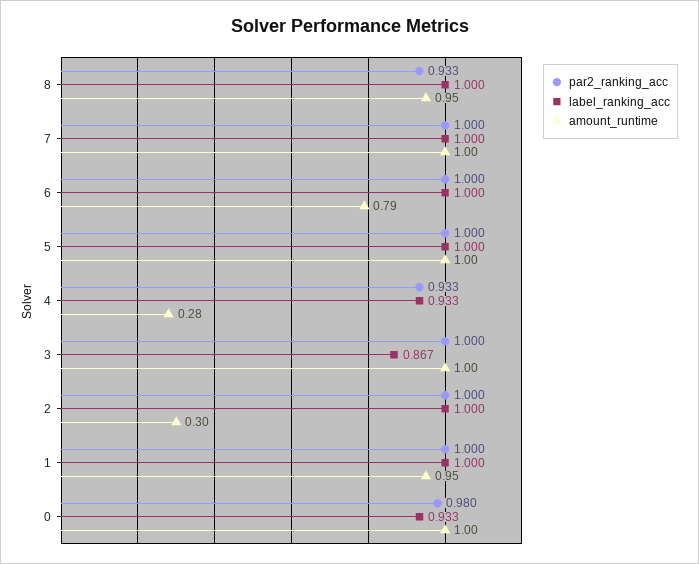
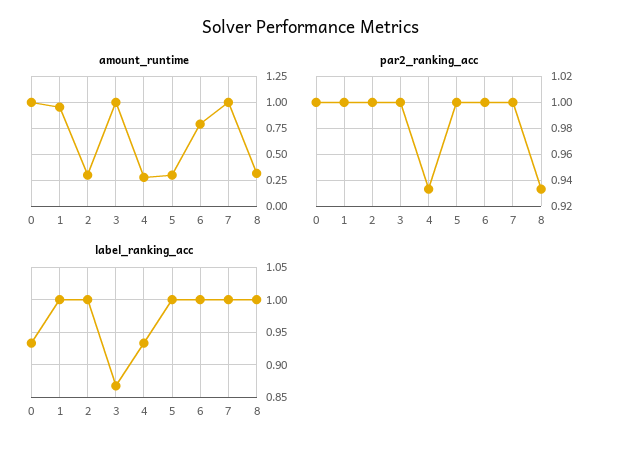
amount_runtime, 8: 0.95 -> 0.25
amount_runtime, 5: 1 -> 0.25
par2_ranking_acc, 0: 0.98 -> 1

